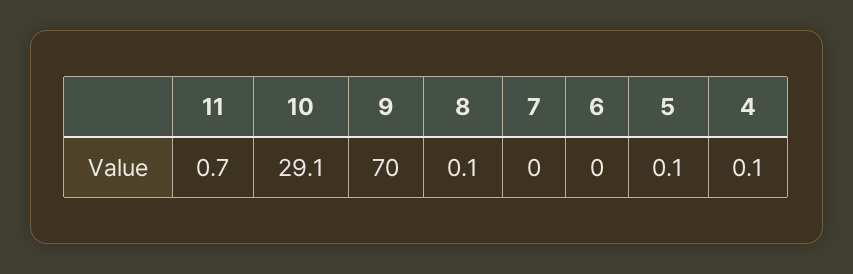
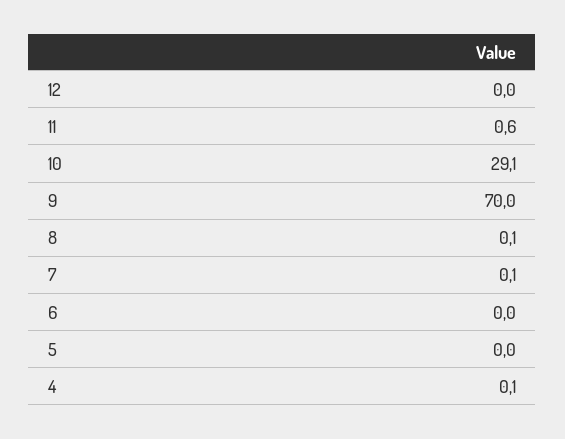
11: 0.7 -> 0.6
7: 0 -> 0.1
5: 0.1 -> 0
12: none -> 0

